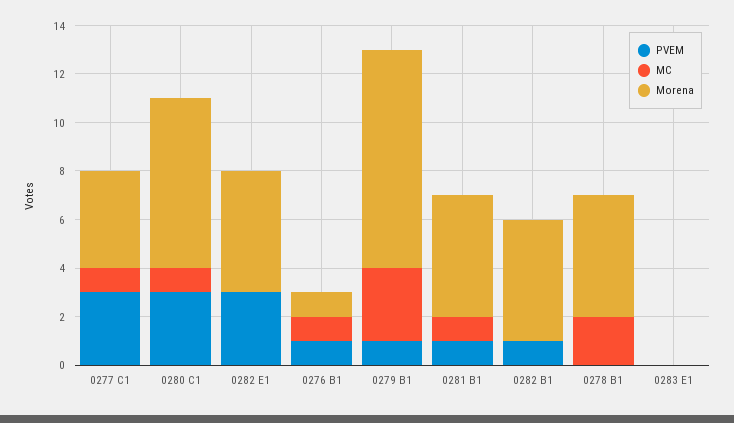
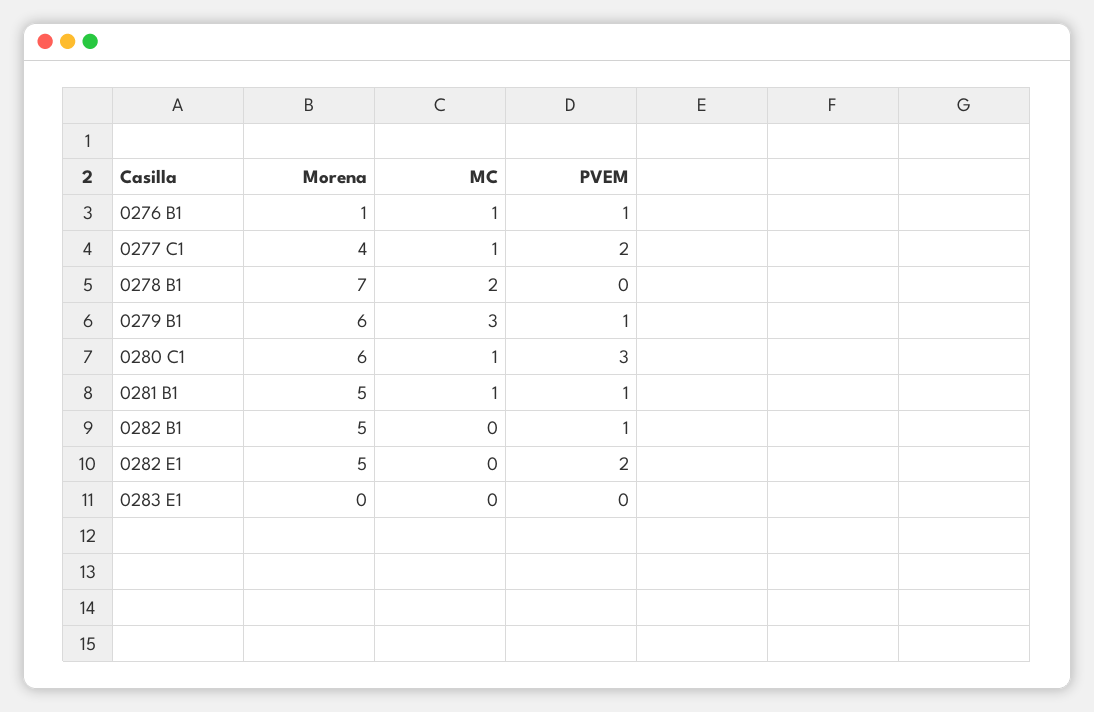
PVEM, 0277 C1: 3 -> 2
Morena, 0280 C1: 7 -> 6
PVEM, 0282 E1: 3 -> 2
Morena, 0279 B1: 9 -> 6
Morena, 0278 B1: 5 -> 7

